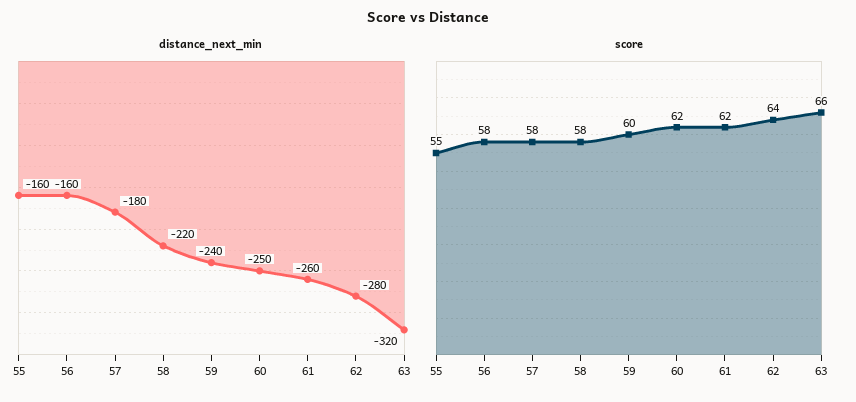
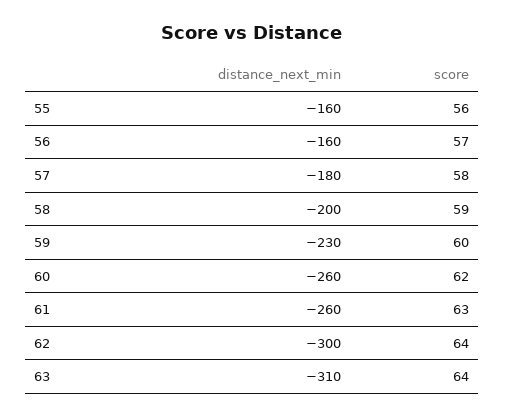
distance_next_min, 58: -220 -> -200
distance_next_min, 59: -240 -> -230
distance_next_min, 60: -250 -> -260
distance_next_min, 62: -280 -> -300
distance_next_min, 63: -320 -> -310
score, 55: 55 -> 56
score, 56: 58 -> 57
score, 58: 58 -> 59
score, 61: 62 -> 63
score, 63: 66 -> 64

